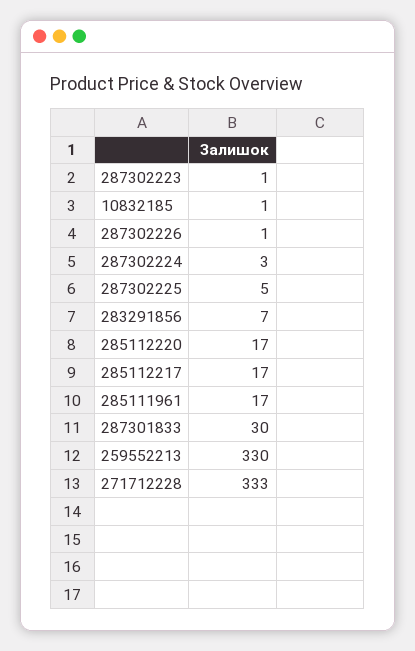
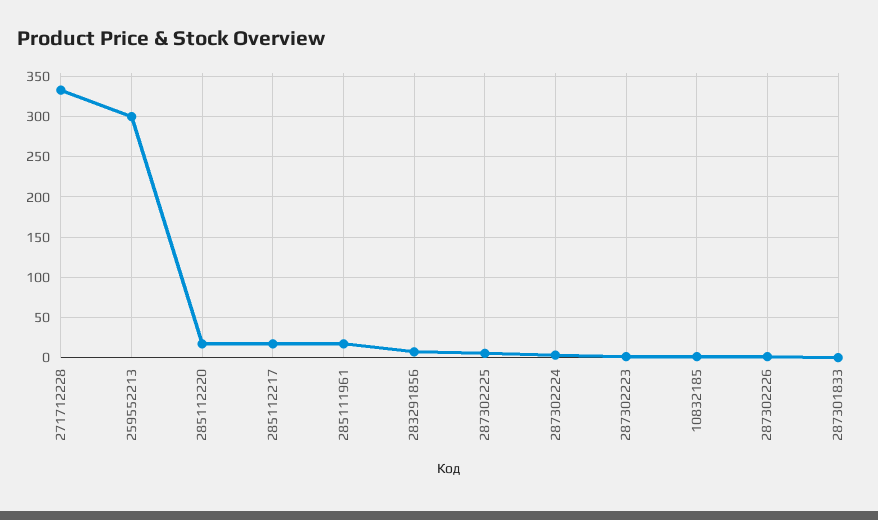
287301833: 30 -> 0
259552213: 330 -> 300

